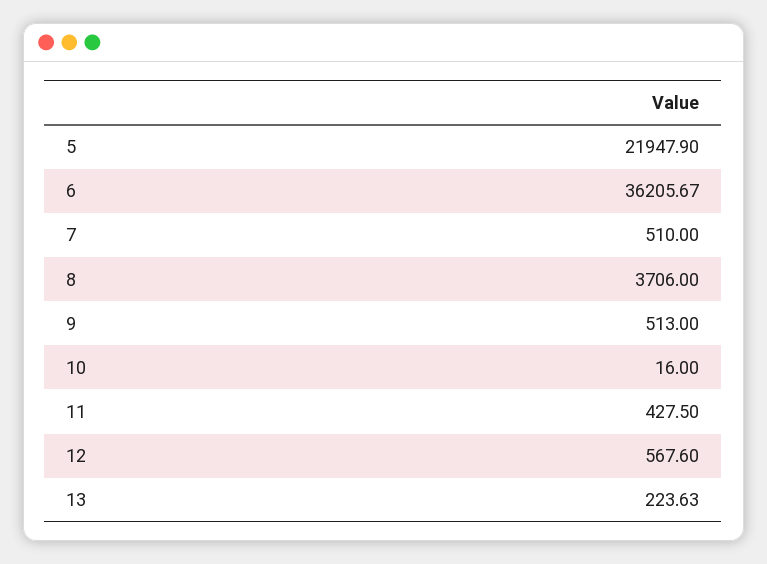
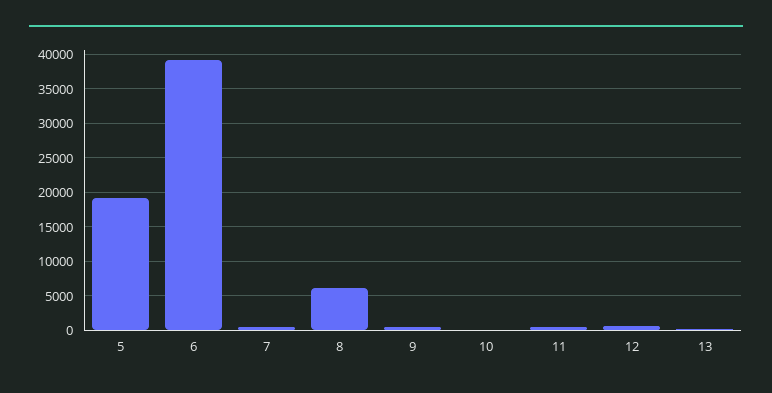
5: 21947.9 -> 19000
6: 36205.67 -> 39000
8: 3706 -> 6000

